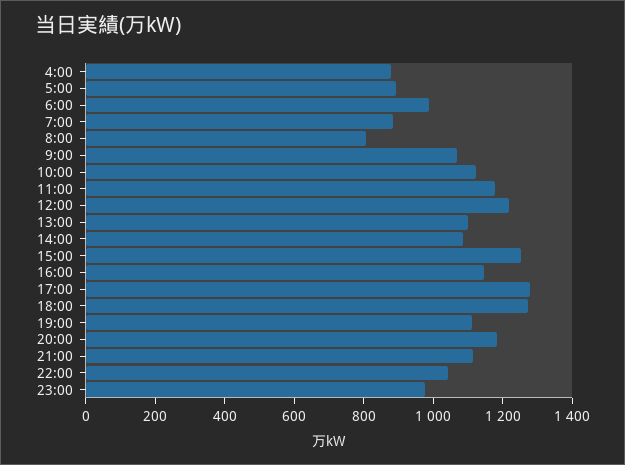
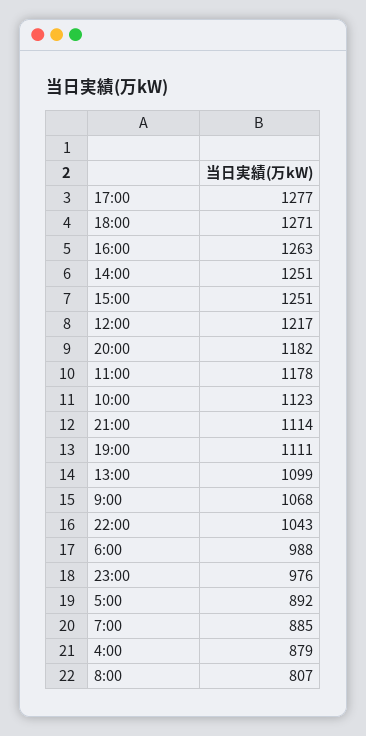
14:00: 1100 -> 1251
16:00: 1150 -> 1263

